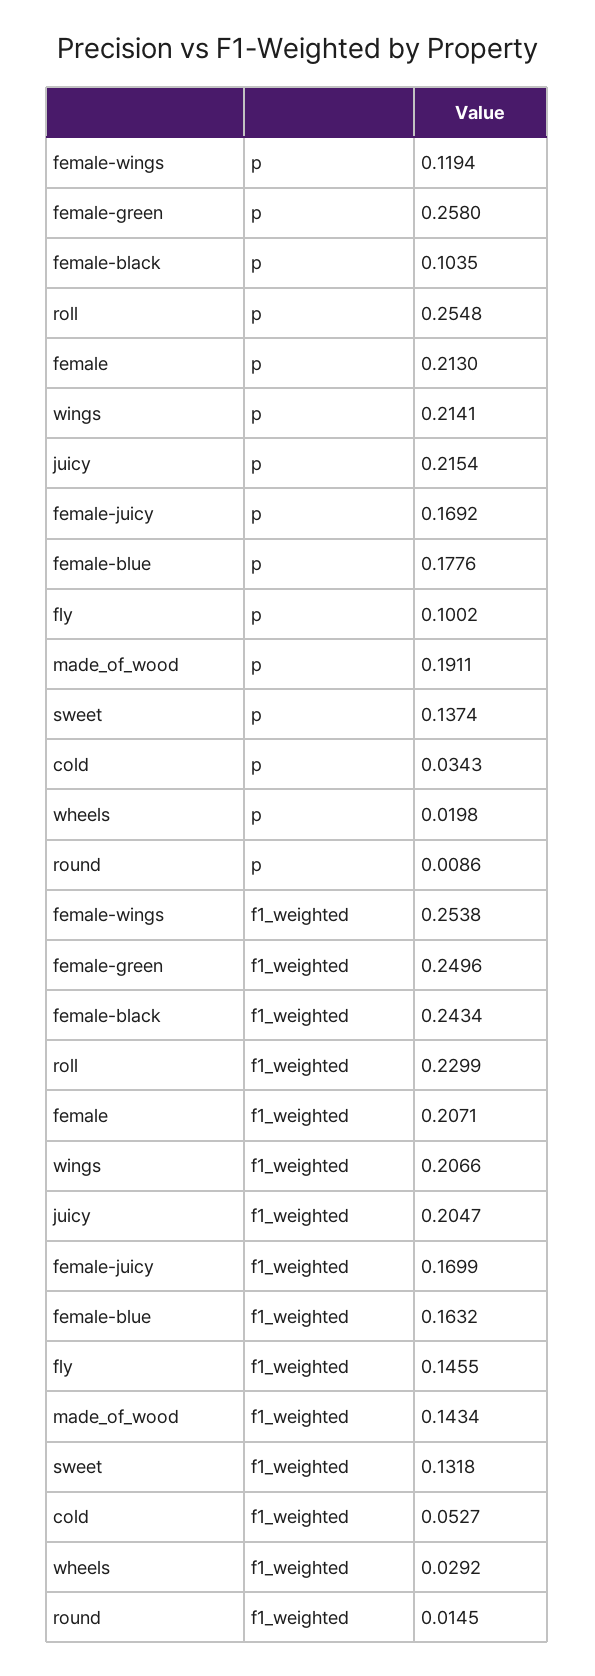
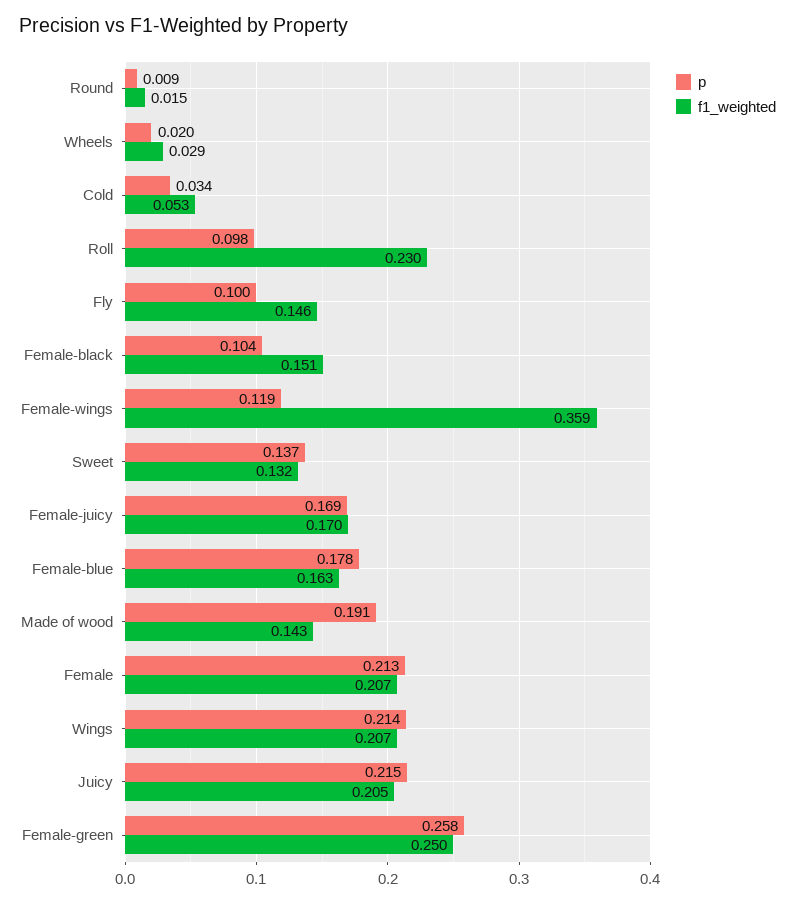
p, roll: 0.2548 -> 0.098
f1_weighted, female-wings: 0.2538 -> 0.359
f1_weighted, female-black: 0.2434 -> 0.151

